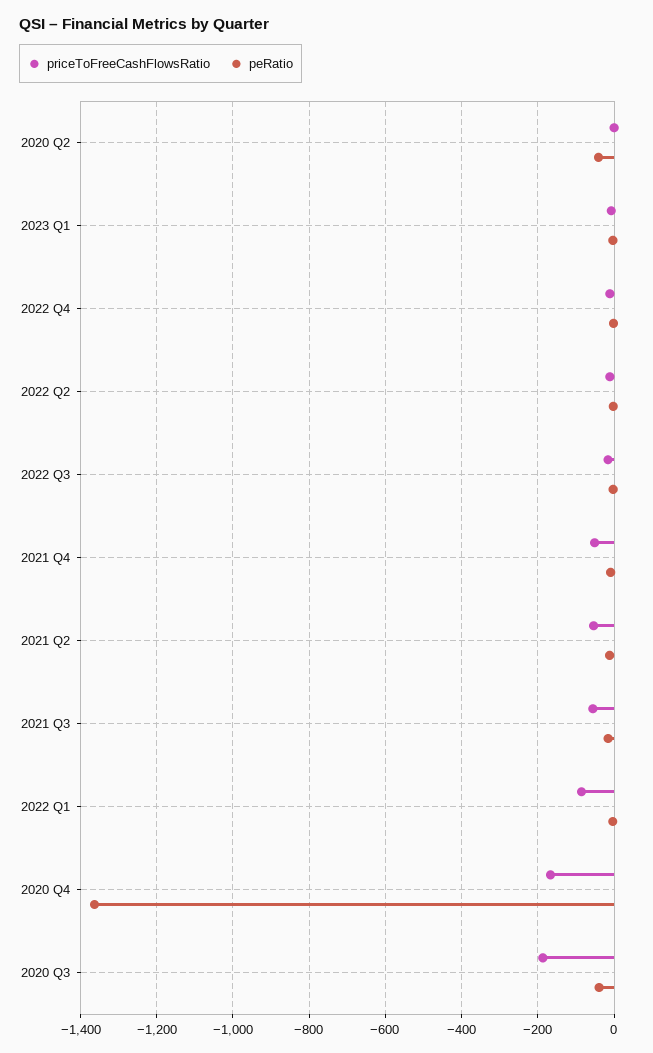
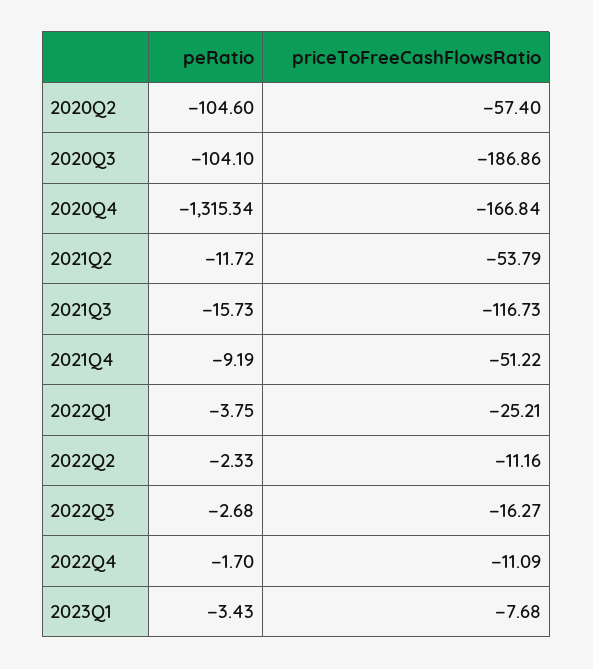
priceToFreeCashFlowsRatio, 2020 Q2: 0 -> -57.4
peRatio, 2020 Q2: -40 -> -104.6
priceToFreeCashFlowsRatio, 2021 Q3: -60 -> -116.73
priceToFreeCashFlowsRatio, 2022 Q1: -80 -> -25.21
peRatio, 2020 Q4: -1360 -> -1315.34
peRatio, 2020 Q3: -40 -> -104.1

